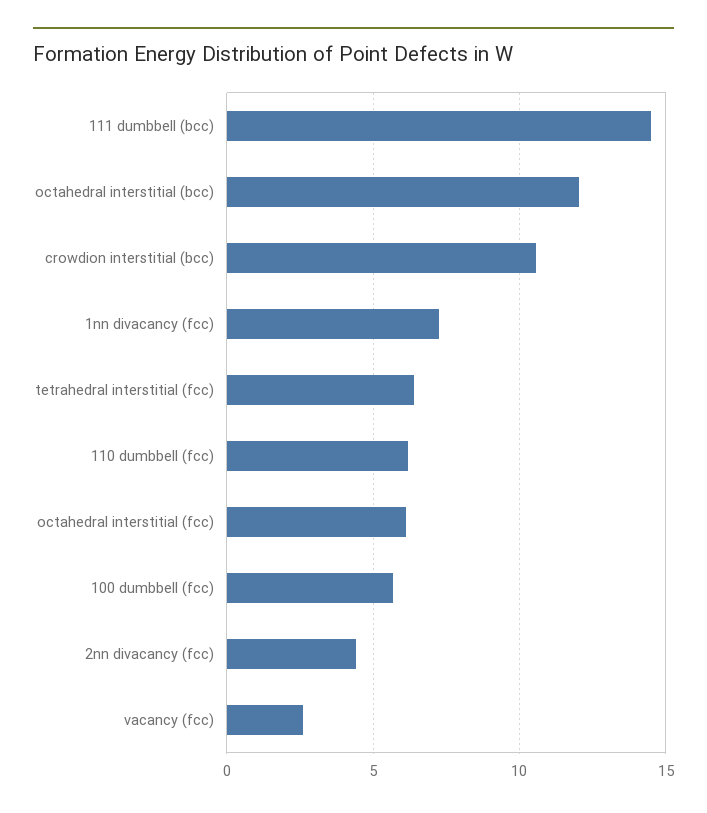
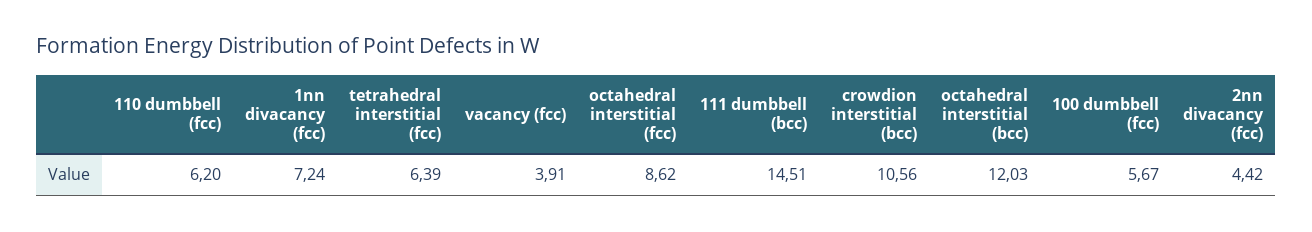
octahedral interstitial (fcc): 6 -> 8.62
vacancy (fcc): 2.5 -> 3.91

